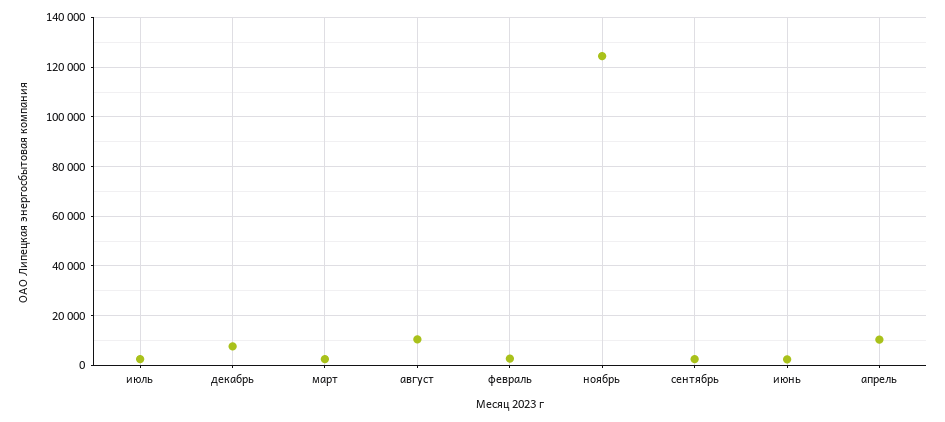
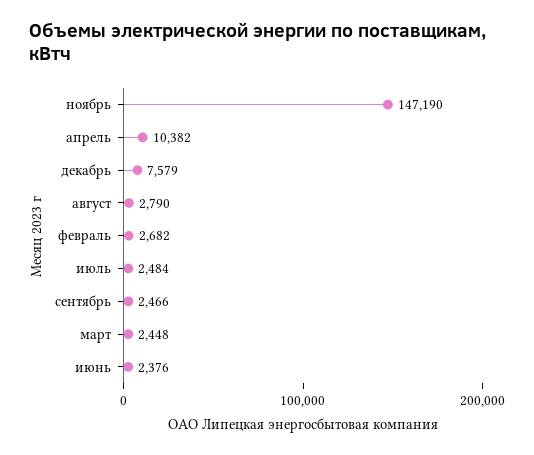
август: 10000 -> 2790
ноябрь: 125000 -> 147190

